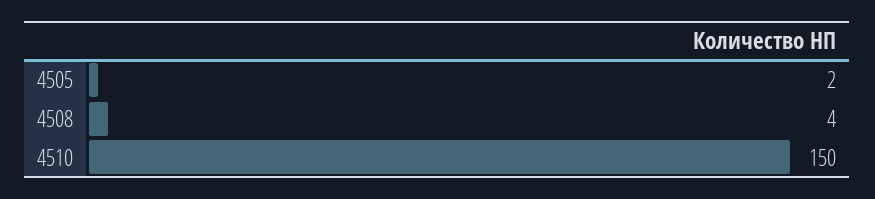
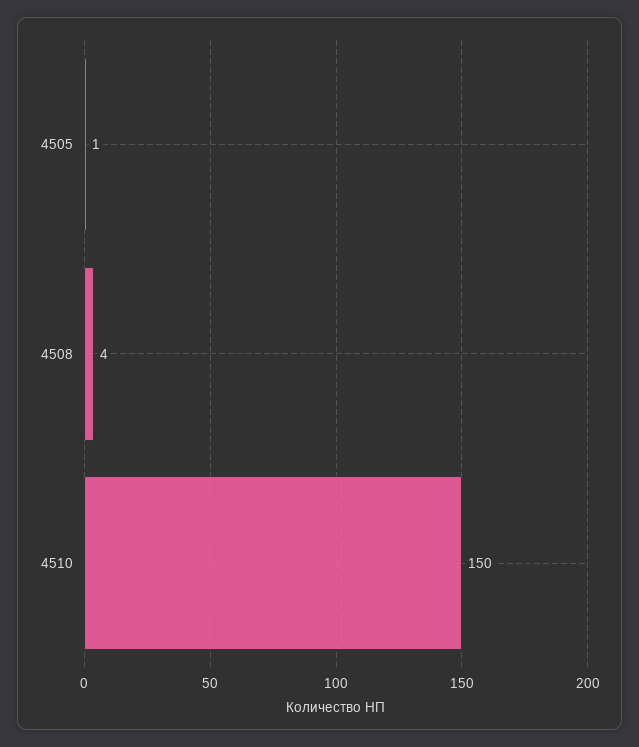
4505: 2 -> 1

